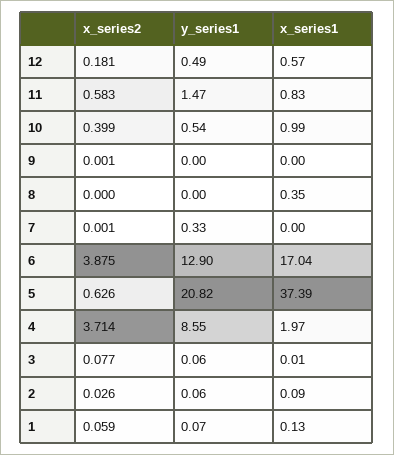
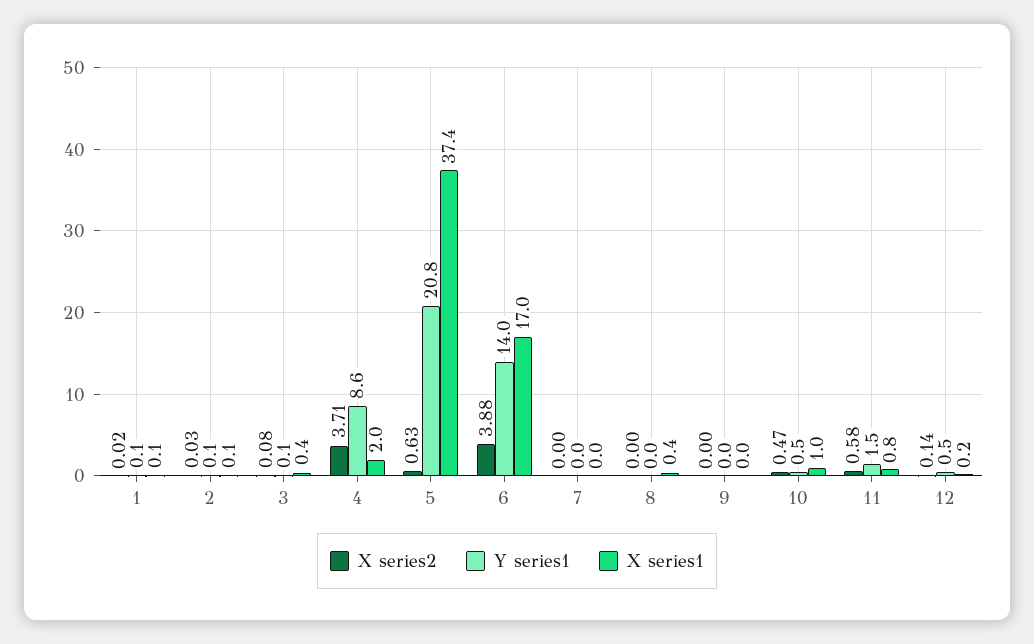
x_series2, 12: 0.181 -> 0.14
x_series1, 12: 0.57 -> 0.2
x_series2, 10: 0.399 -> 0.47
y_series1, 7: 0.33 -> 0
y_series1, 6: 12.9 -> 14
x_series1, 3: 0.01 -> 0.4
x_series2, 1: 0.059 -> 0.02

